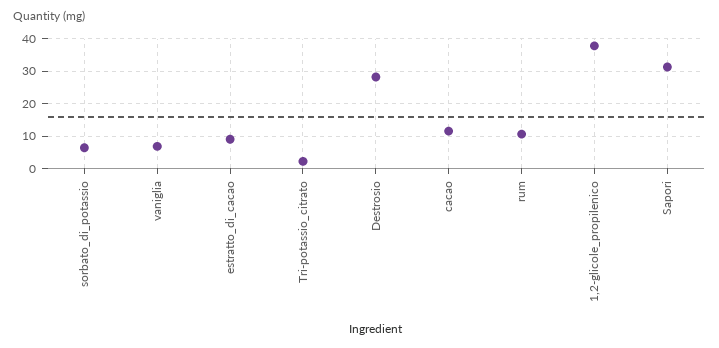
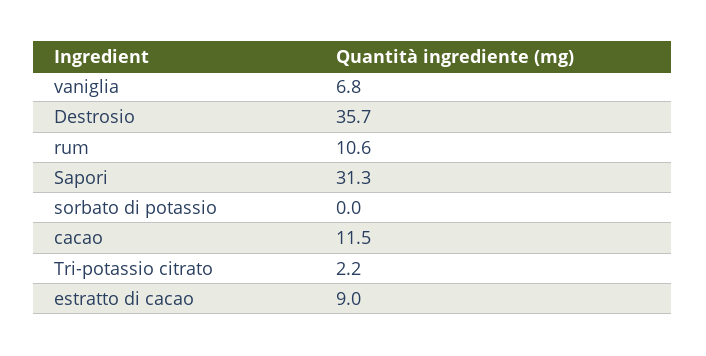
sorbato_di_potassio: 6 -> 0
Destrosio: 28 -> 35.7
1,2-glicole_propilenico: 38 -> none

